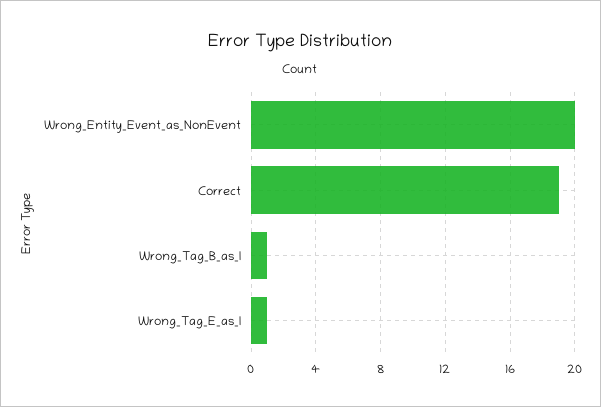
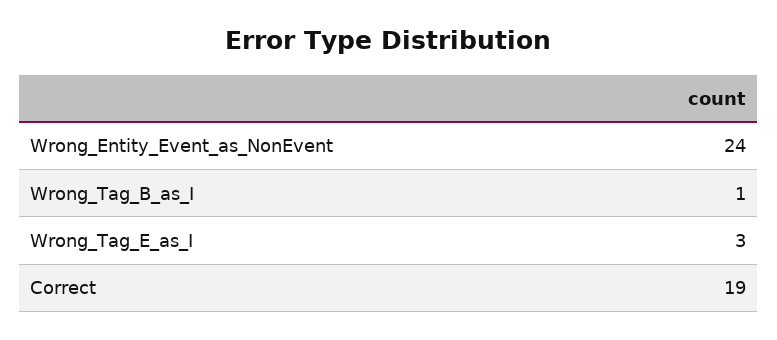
Wrong_Entity_Event_as_NonEvent: 20 -> 24
Wrong_Tag_E_as_I: 1 -> 3

